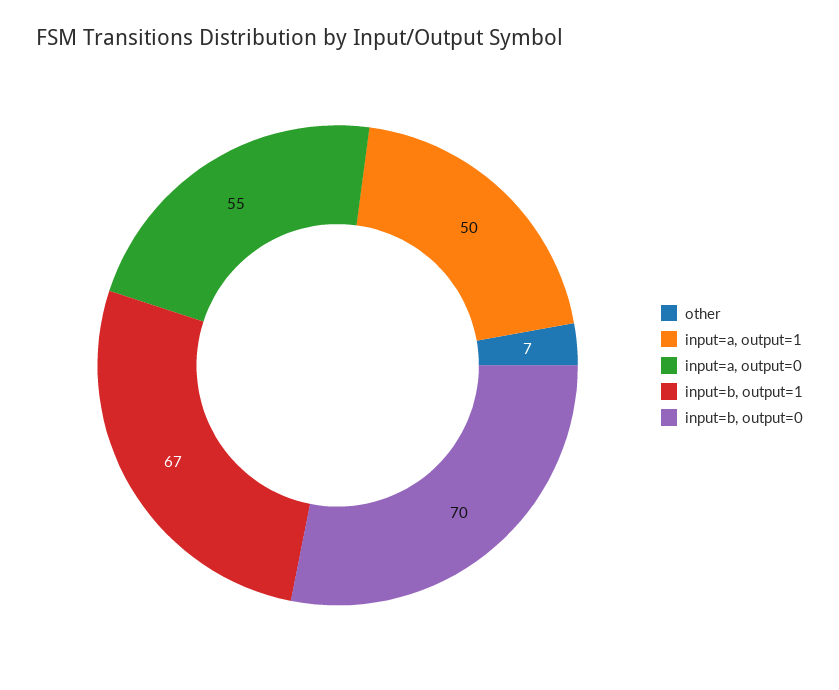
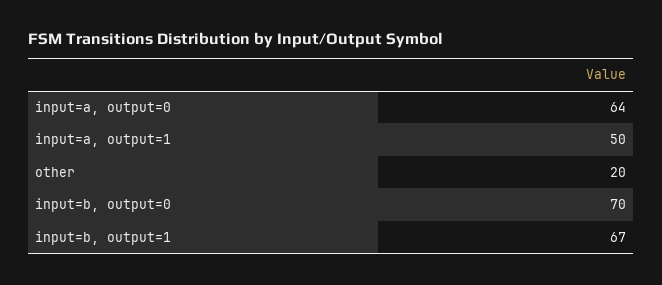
other: 7 -> 20
input=a, output=0: 55 -> 64

